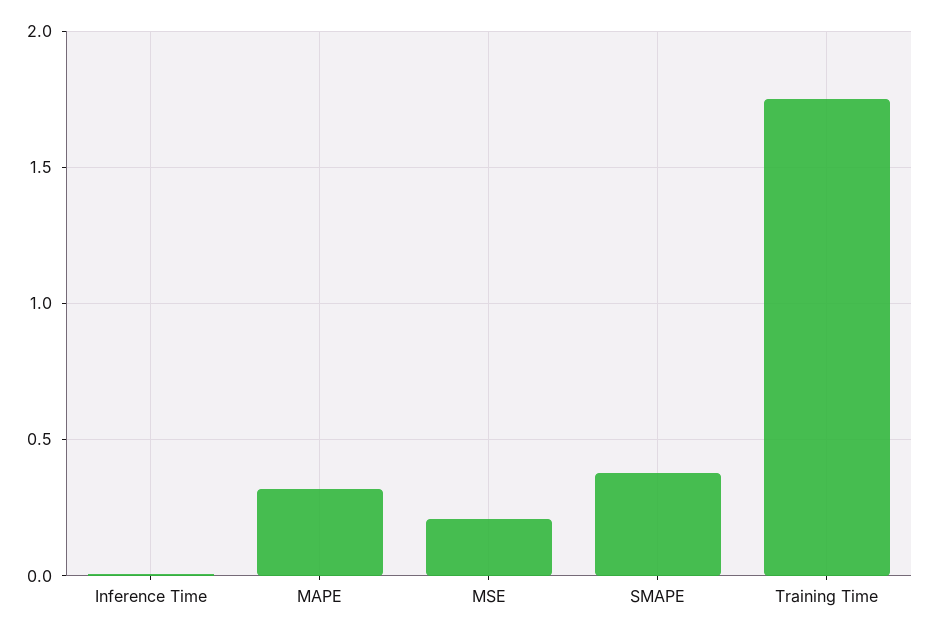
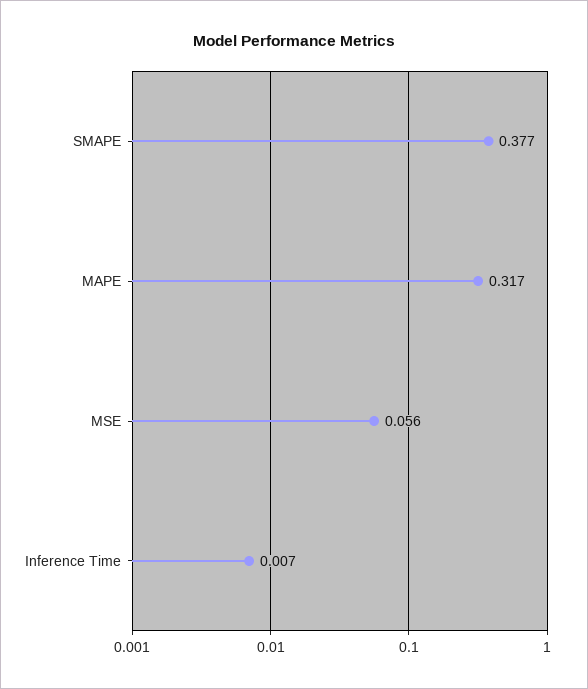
MSE: 0.2 -> 0.056
Training Time: 1.75 -> none

